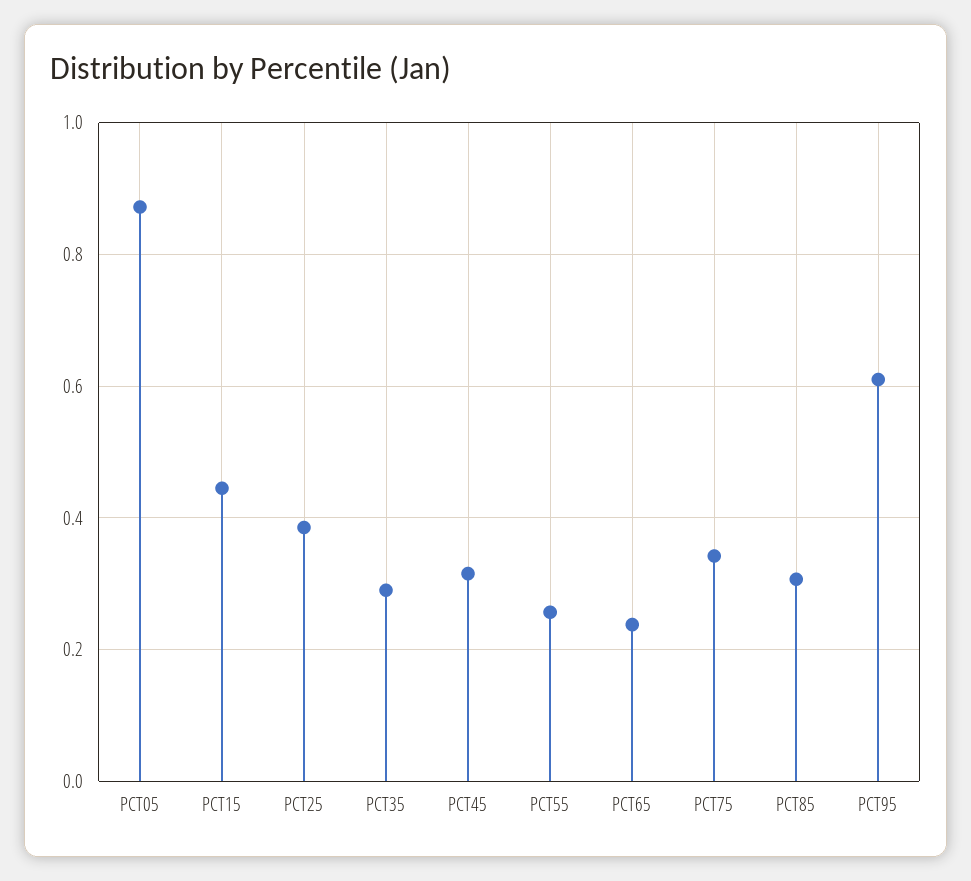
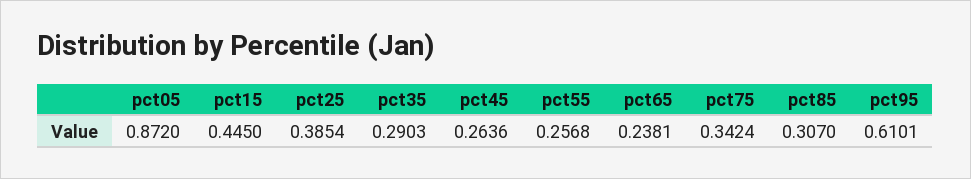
PCT45: 0.32 -> 0.2636

